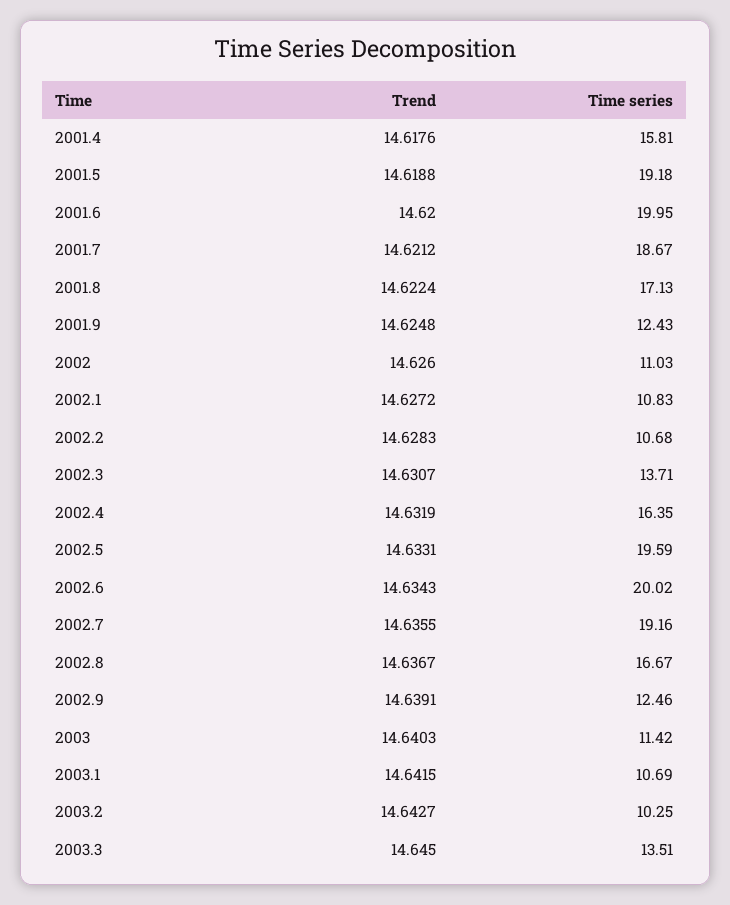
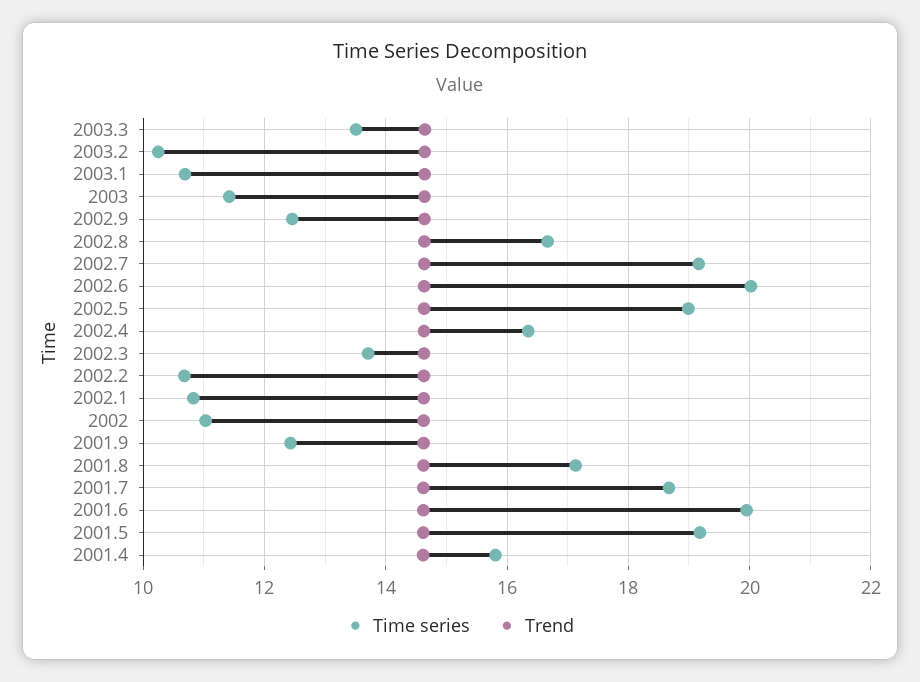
Time series, 2002.5: 19.59 -> 19

